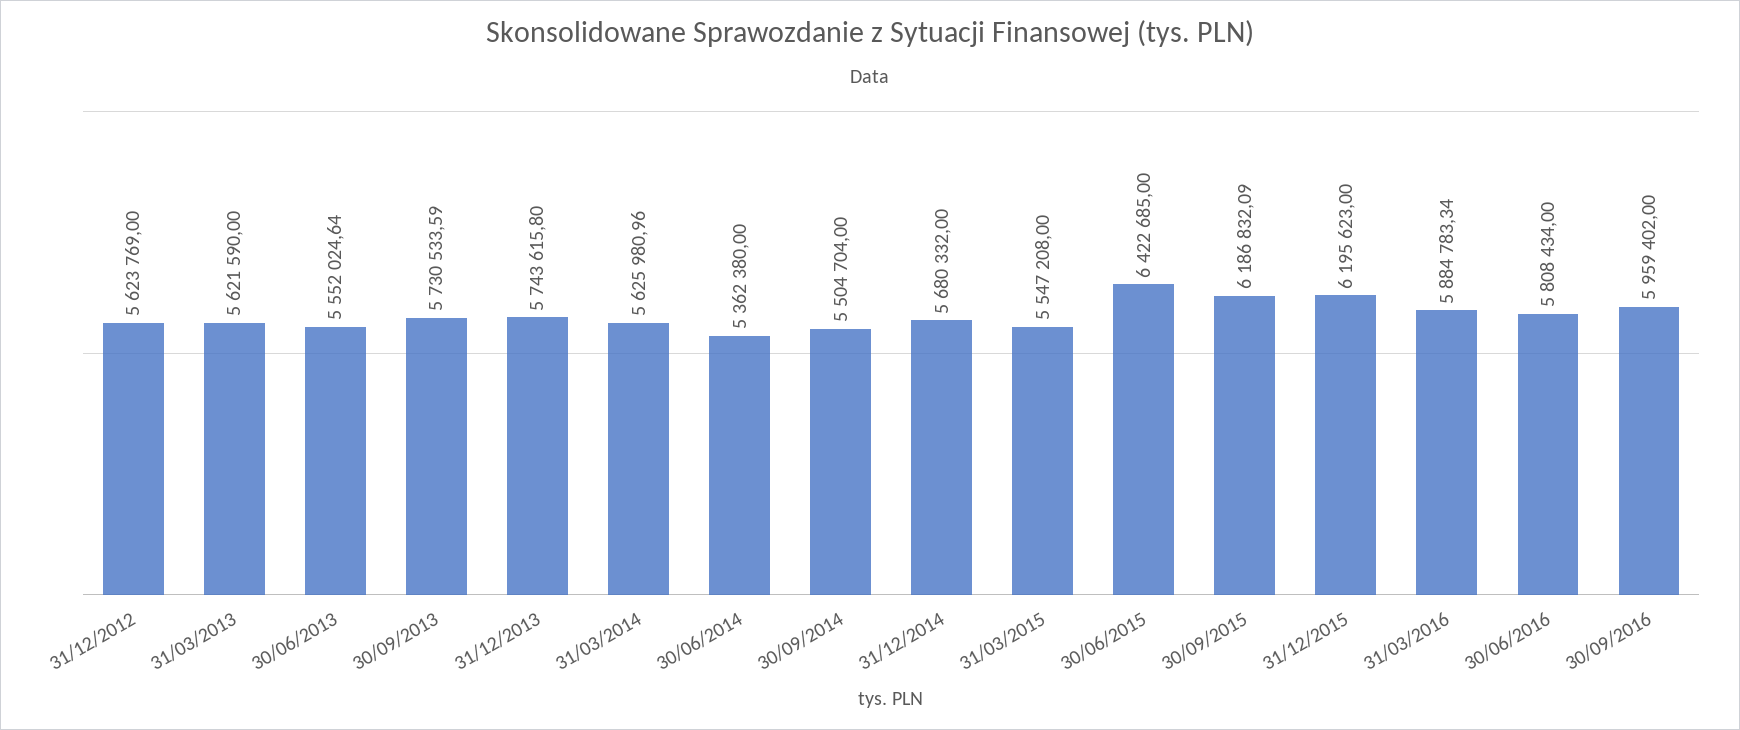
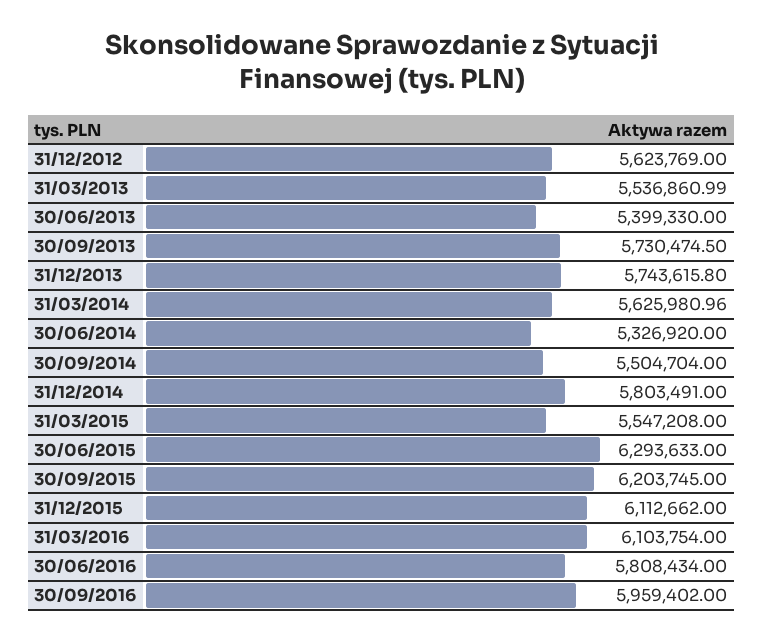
31/03/2013: 5621590 -> 5536860.99
30/06/2013: 5552024.64 -> 5399330
30/09/2013: 5730533.59 -> 5730474.5
30/06/2014: 5362380 -> 5326920
31/12/2014: 5680332 -> 5803491
30/06/2015: 6422685 -> 6293633
30/09/2015: 6186832.09 -> 6203745
31/12/2015: 6195623 -> 6112662
31/03/2016: 5884783.34 -> 6103754

